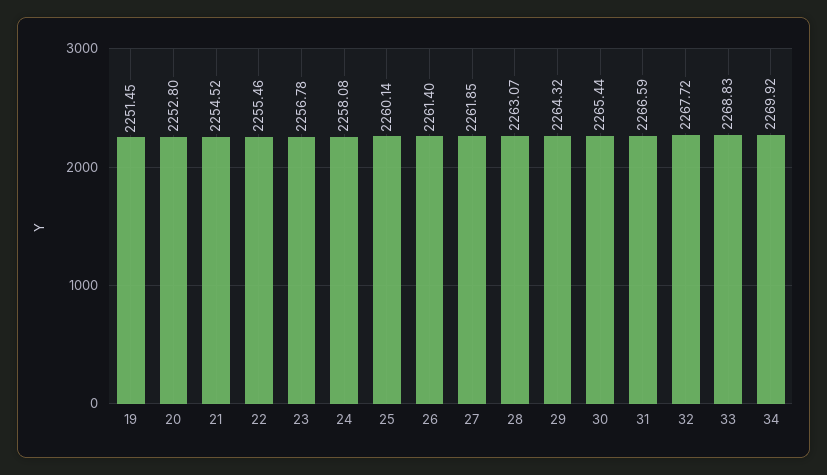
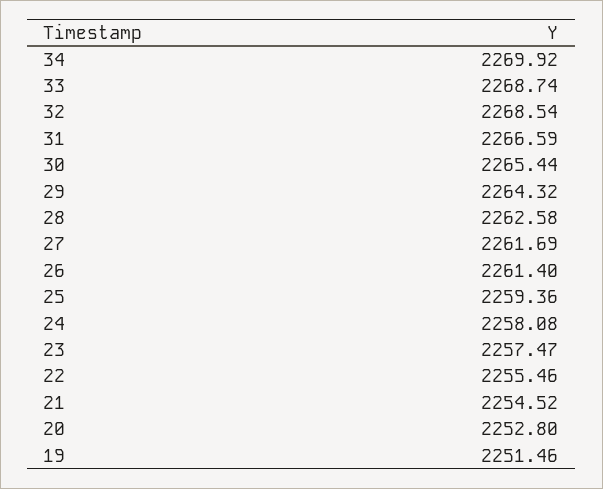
19: 2251.45 -> 2251.46
23: 2256.78 -> 2257.47
25: 2260.14 -> 2259.36
27: 2261.85 -> 2261.69
28: 2263.07 -> 2262.58
32: 2267.72 -> 2268.54
33: 2268.83 -> 2268.74

